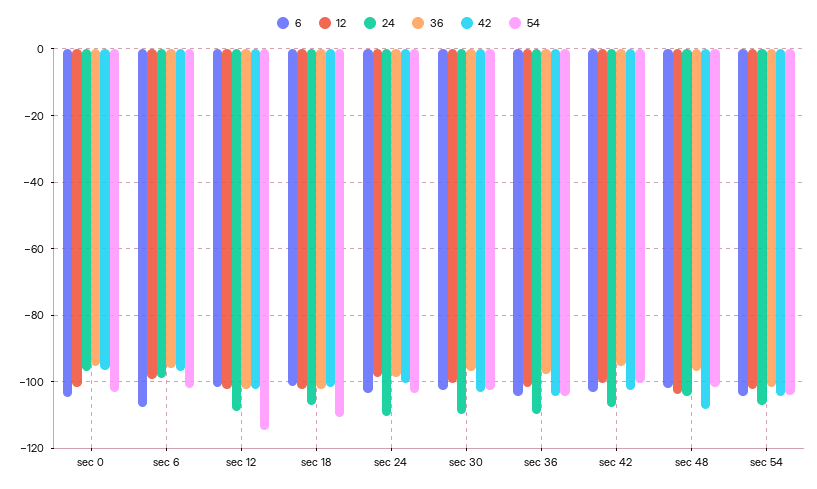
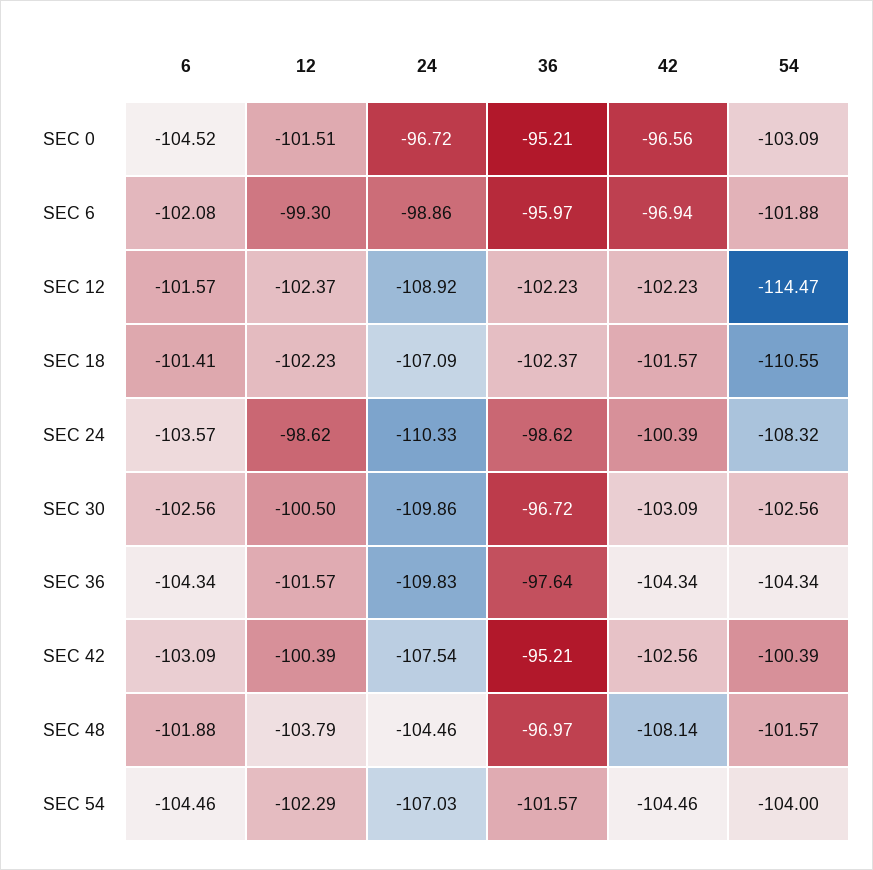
6, sec 6: -108 -> -102.08
54, sec 24: -104 -> -108.32

